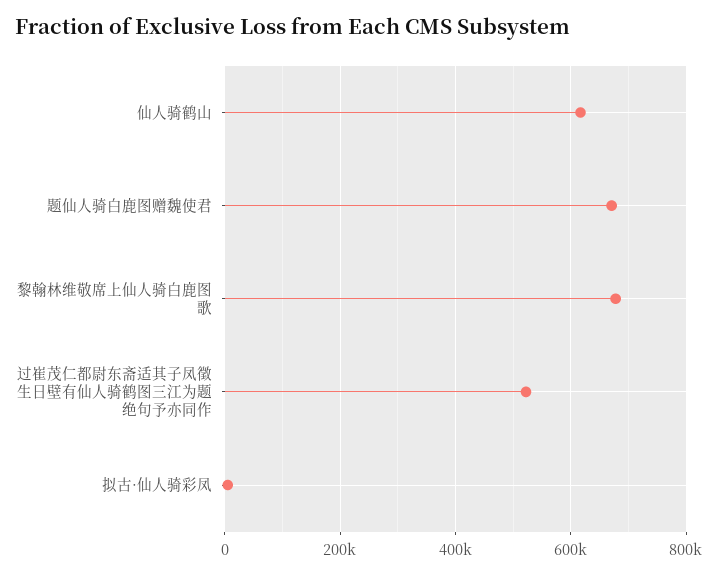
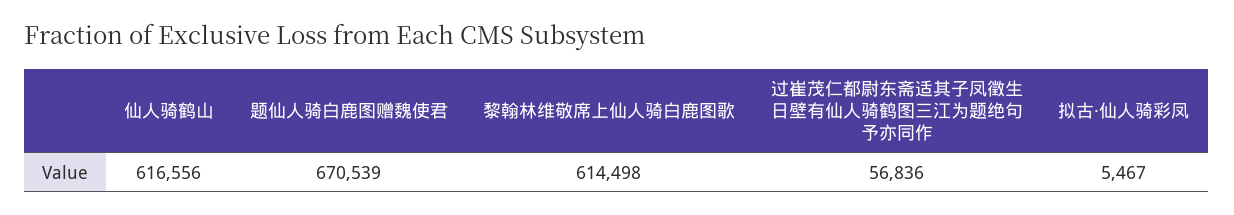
黎翰林维敬席上仙人骑白鹿图歌: 680000 -> 614498
过崔茂仁都尉东斋适其子凤徵生日壁有仙人骑鹤图三江为题绝句予亦同作: 520000 -> 56836

